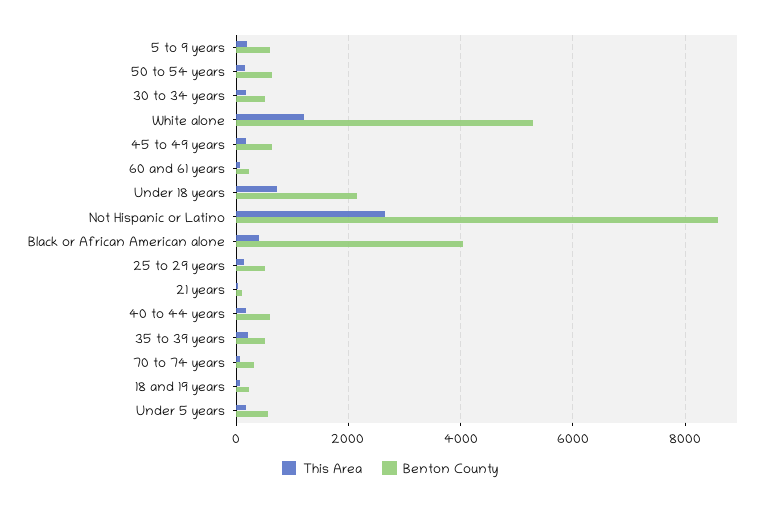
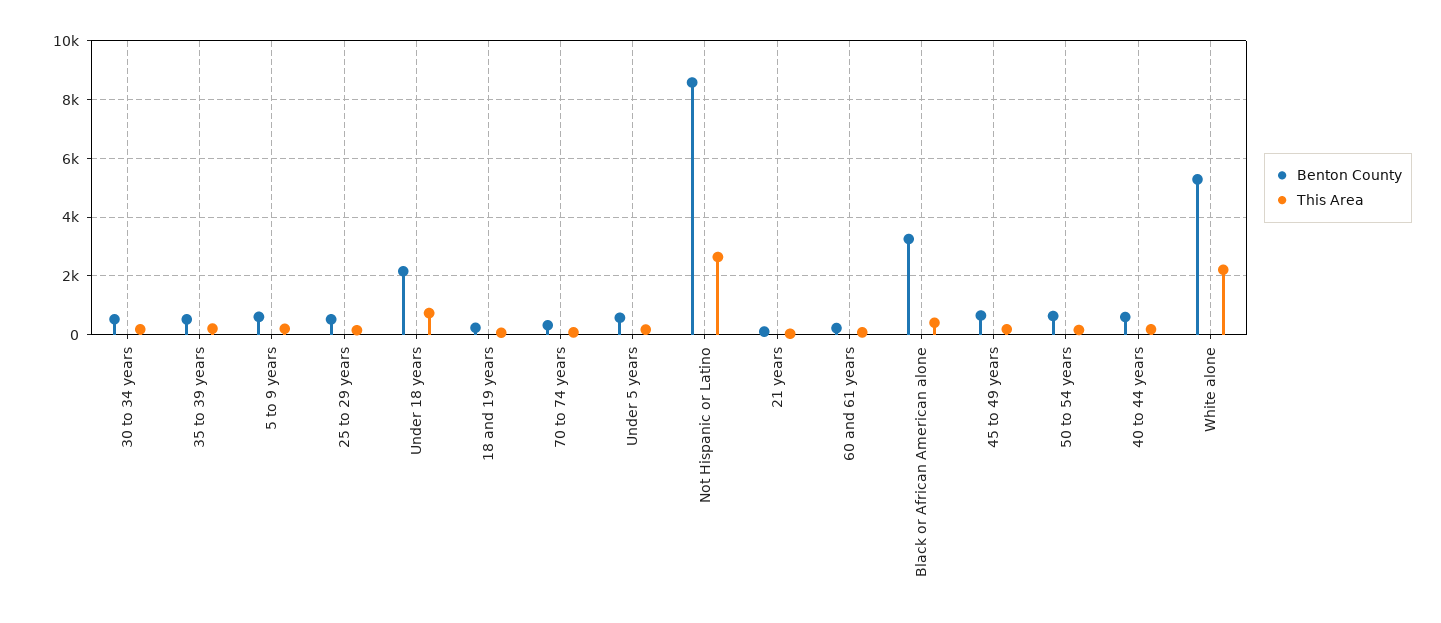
This Area, White alone: 1200 -> 2250
Benton County, Black or African American alone: 4000 -> 3250

